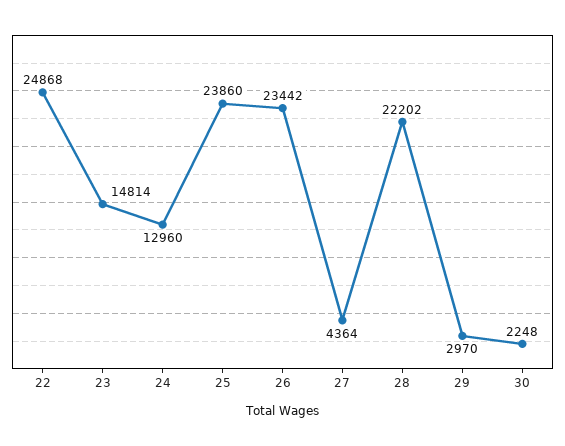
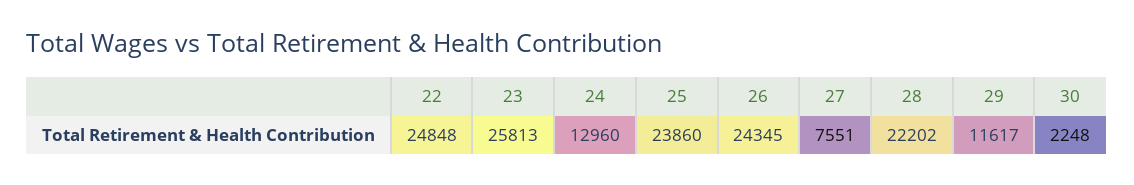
22: 24868 -> 24848
23: 14814 -> 25813
26: 23442 -> 24345
27: 4364 -> 7551
29: 2970 -> 11617

